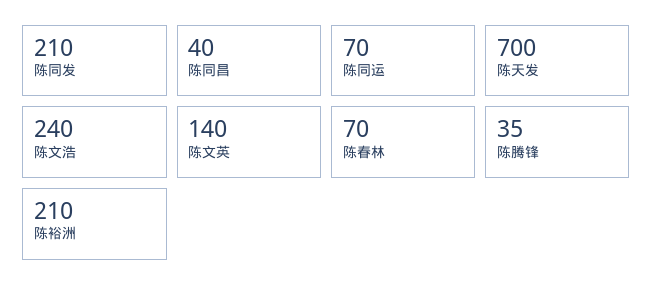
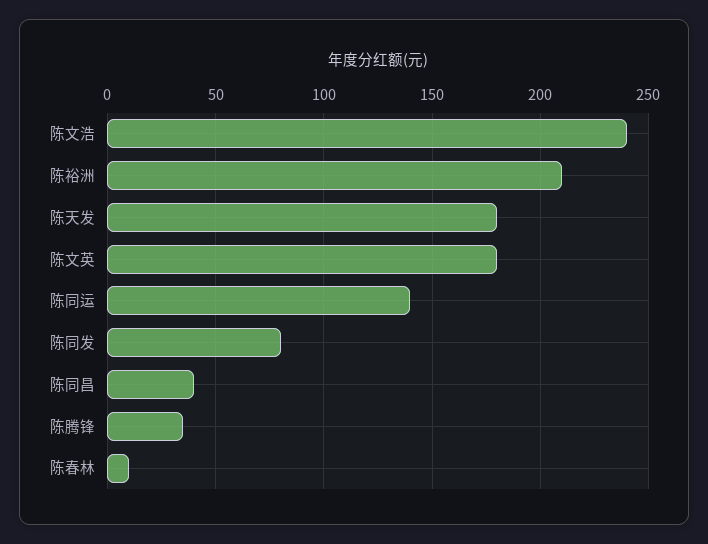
陈同发: 210 -> 80
陈同运: 70 -> 140
陈天发: 700 -> 180
陈文英: 140 -> 180
陈春林: 70 -> 10

